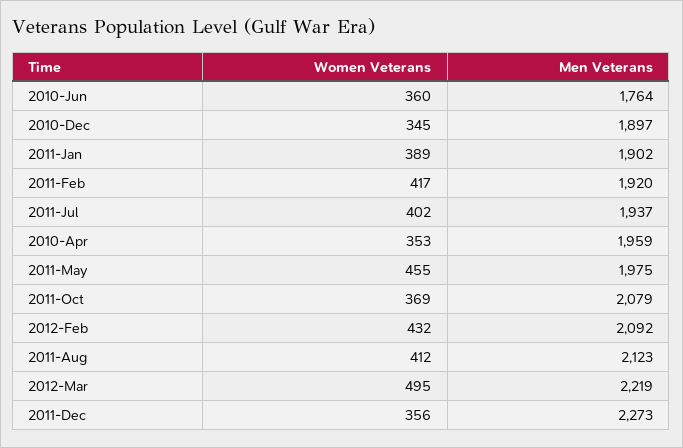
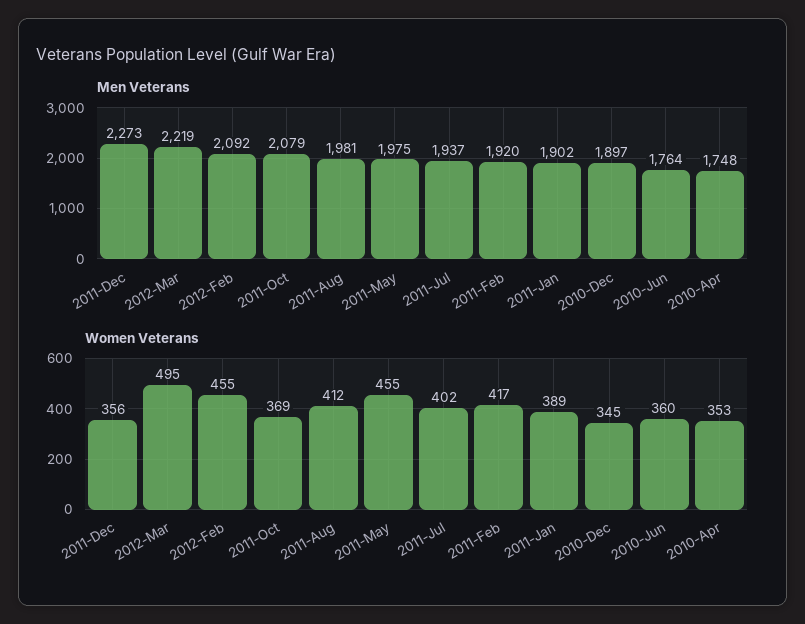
Men Veterans, 2010-Apr: 1959 -> 1748
Women Veterans, 2012-Feb: 432 -> 455
Men Veterans, 2011-Aug: 2123 -> 1981

